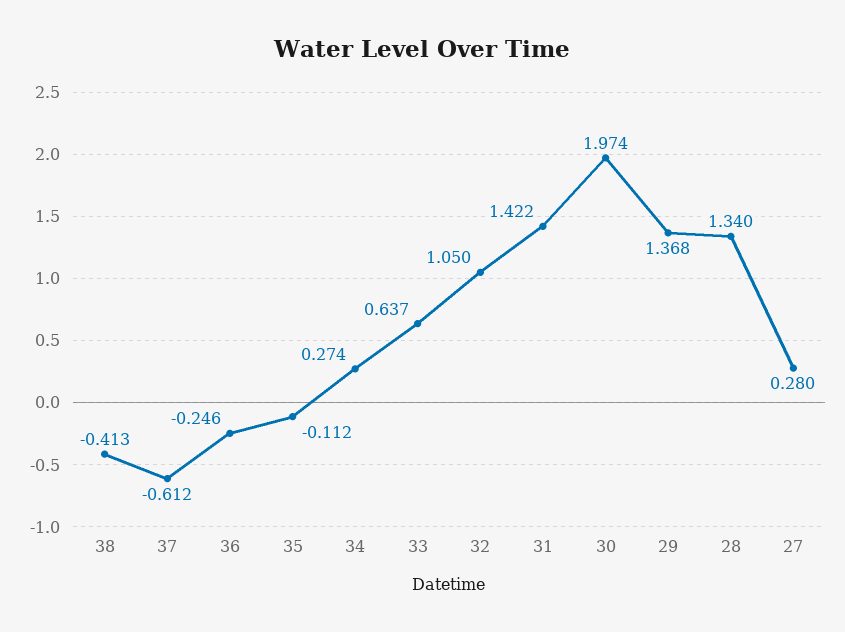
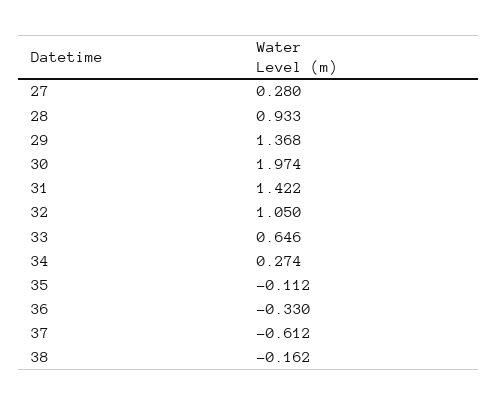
38: -0.413 -> -0.162
36: -0.246 -> -0.33
33: 0.637 -> 0.646
28: 1.34 -> 0.933

